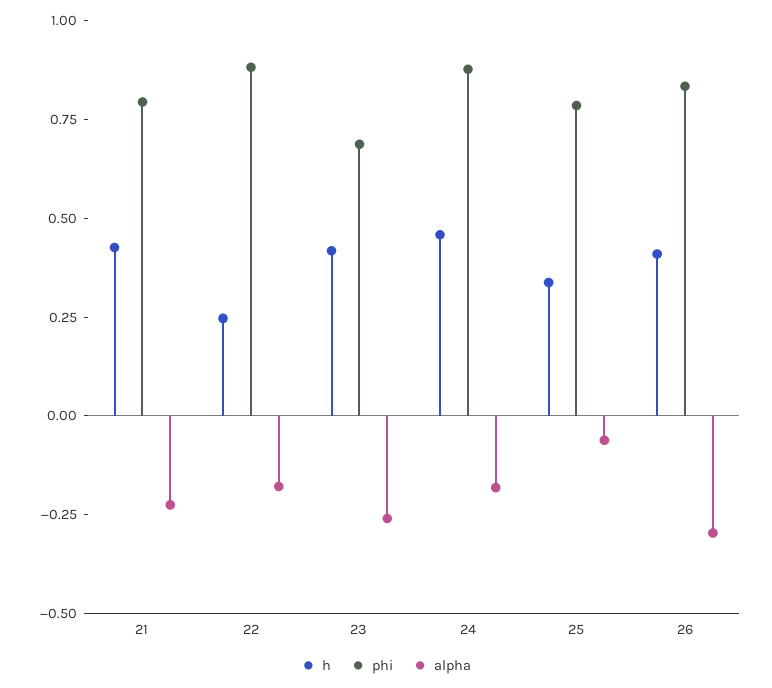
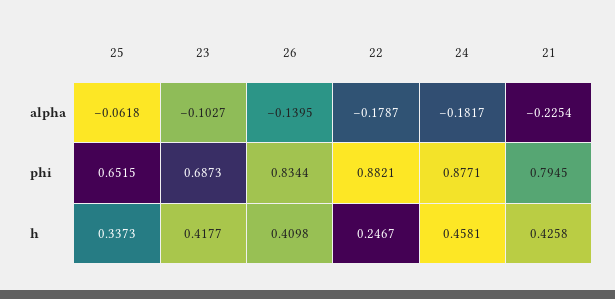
alpha, 23: -0.25 -> -0.1027
phi, 25: 0.8 -> 0.6515
alpha, 26: -0.3 -> -0.1395

